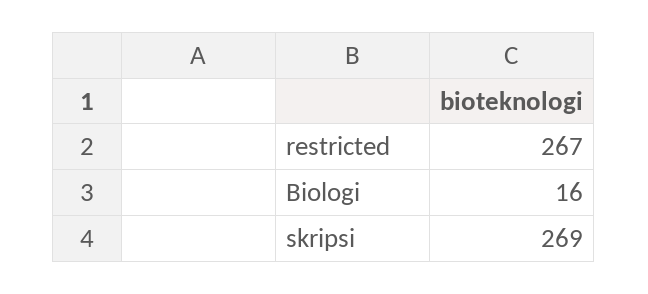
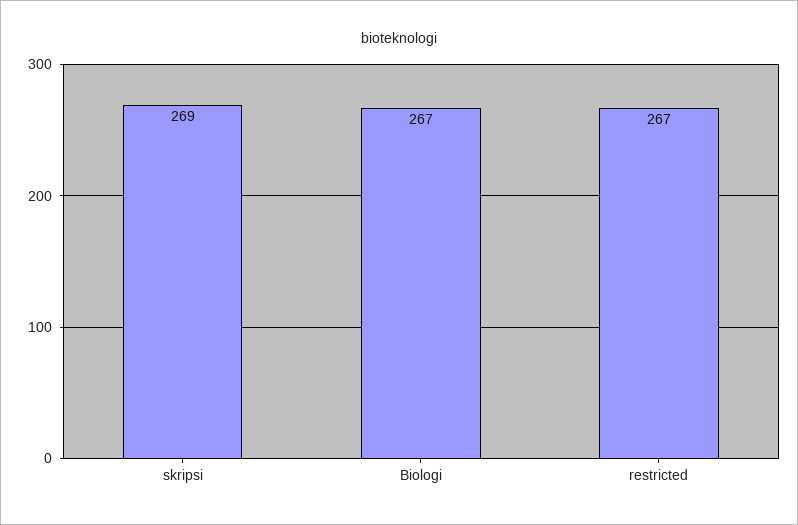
Biologi: 16 -> 267

